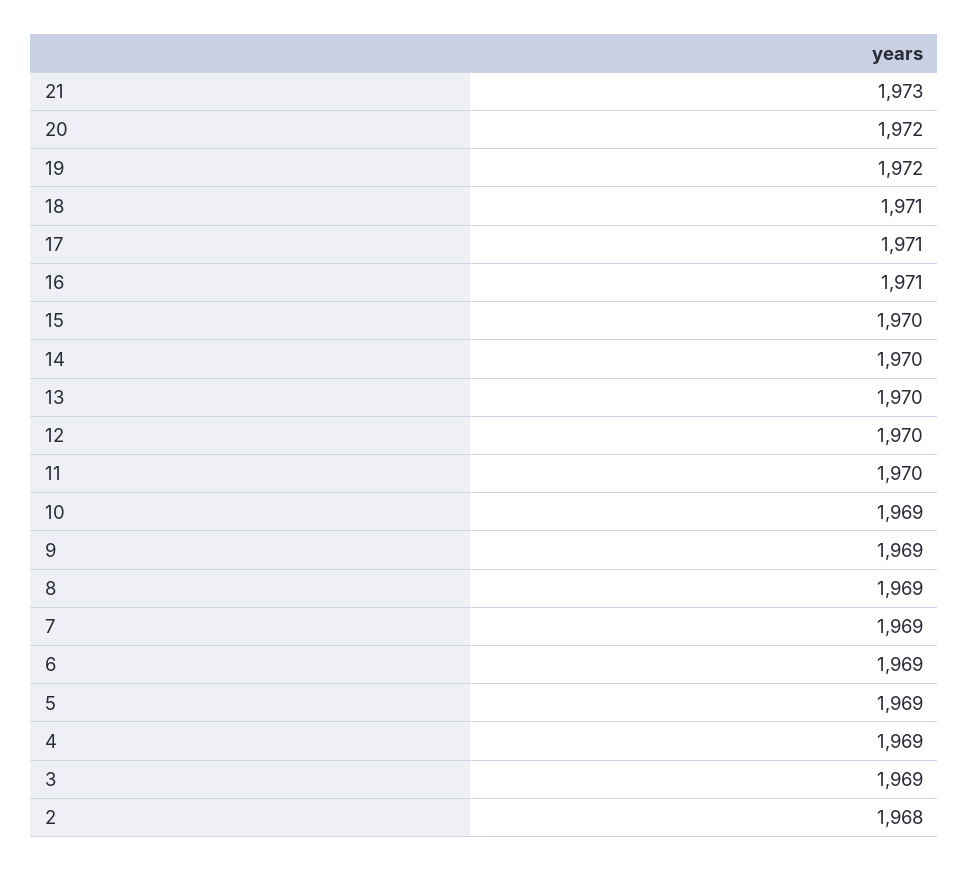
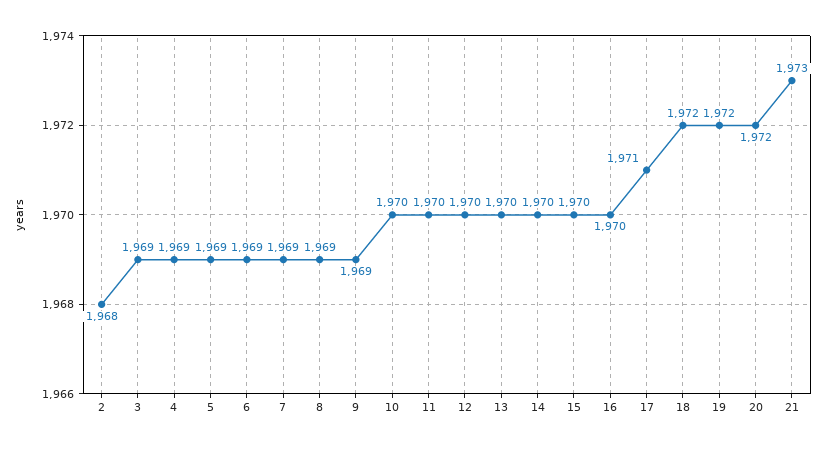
18: 1971 -> 1972
16: 1971 -> 1970
10: 1969 -> 1970

